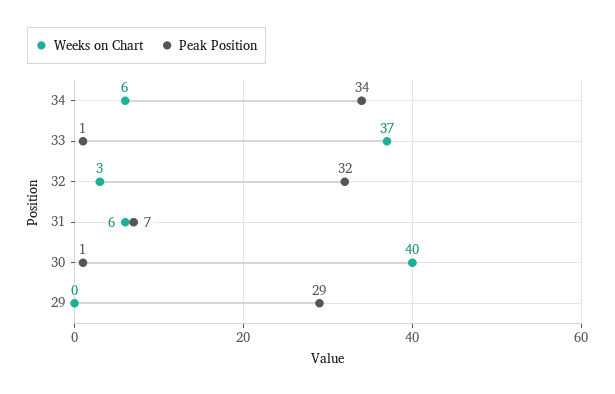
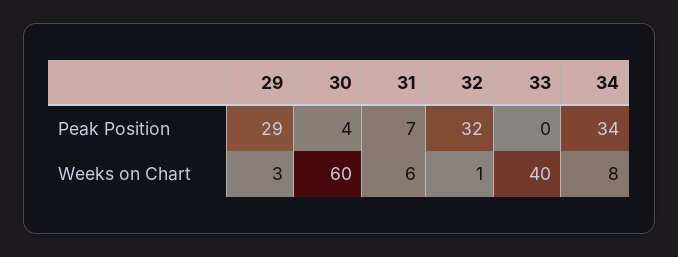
Weeks on Chart, 34: 6 -> 8
Weeks on Chart, 33: 37 -> 40
Peak Position, 33: 1 -> 0
Weeks on Chart, 32: 3 -> 1
Weeks on Chart, 30: 40 -> 60
Peak Position, 30: 1 -> 4
Weeks on Chart, 29: 0 -> 3

